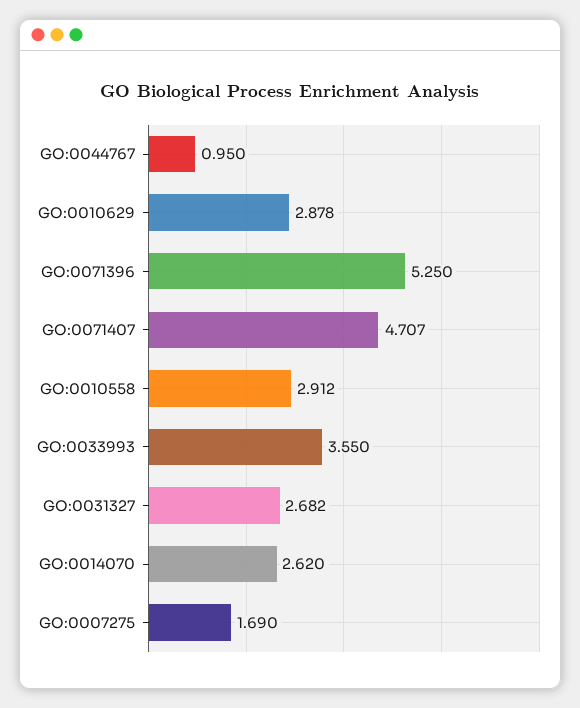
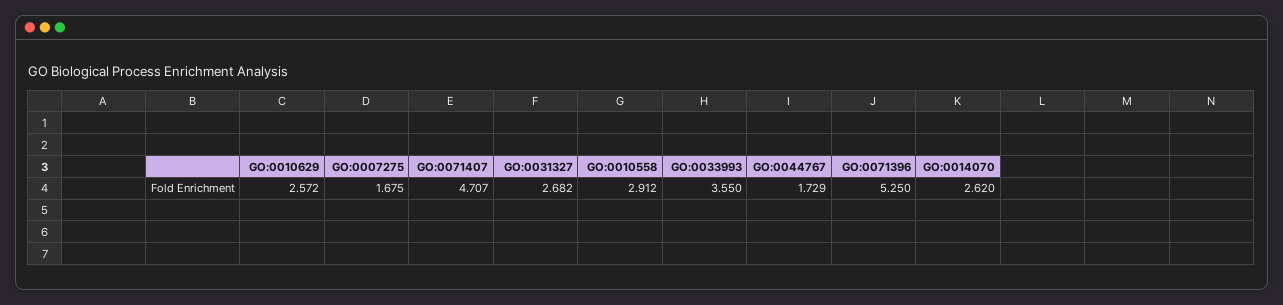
GO:0044767: 0.95 -> 1.729
GO:0010629: 2.878 -> 2.572
GO:0007275: 1.69 -> 1.675

